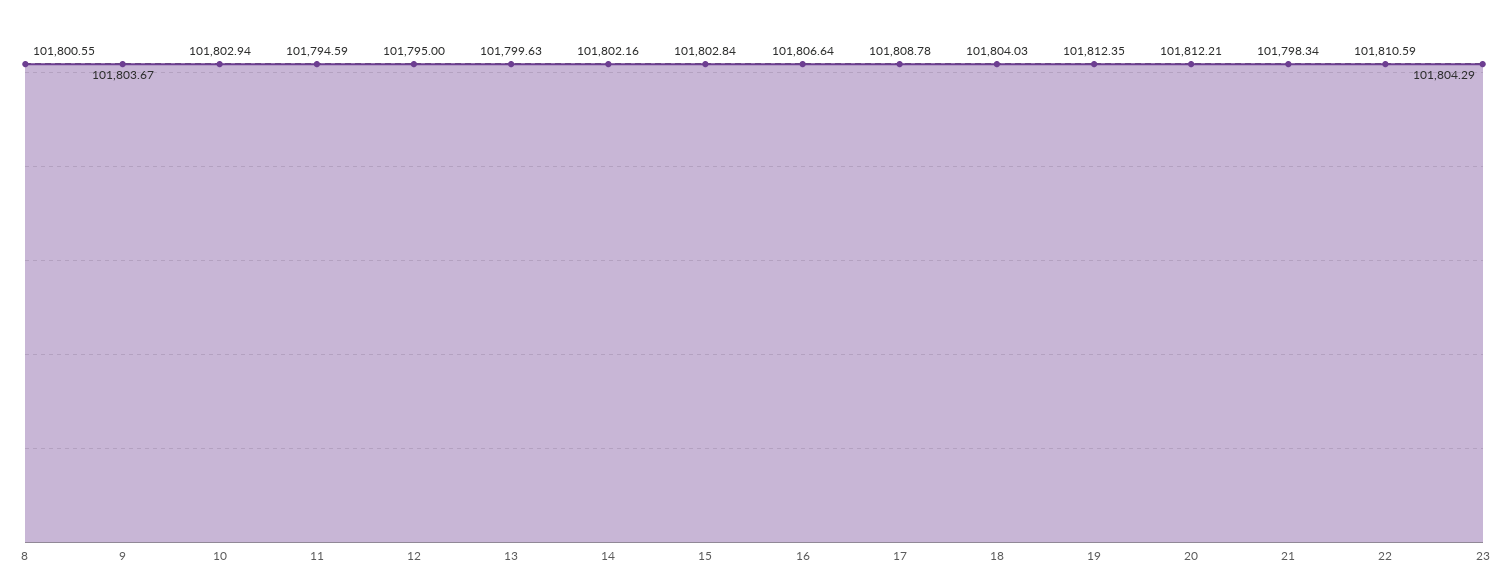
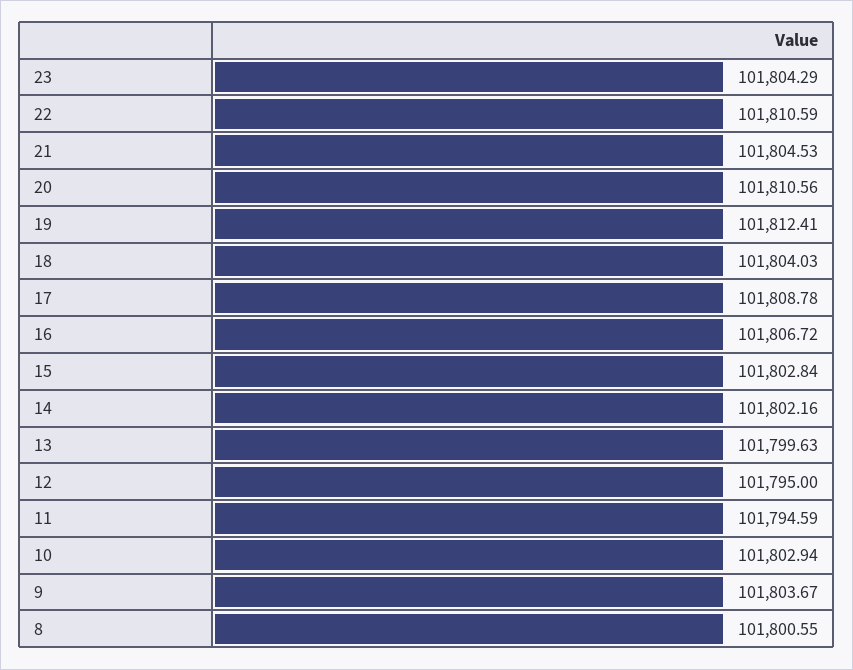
16: 101806.64 -> 101806.72
19: 101812.35 -> 101812.41
20: 101812.21 -> 101810.56
21: 101798.34 -> 101804.53

